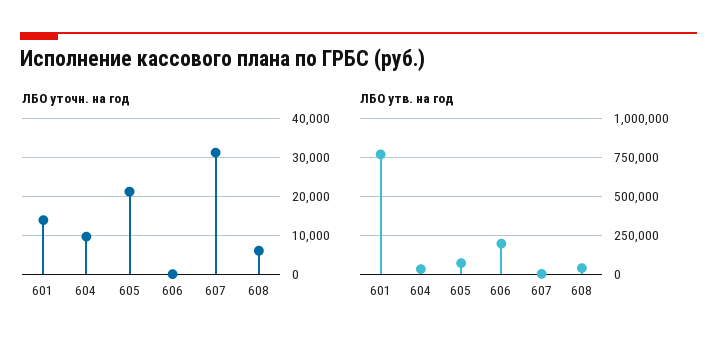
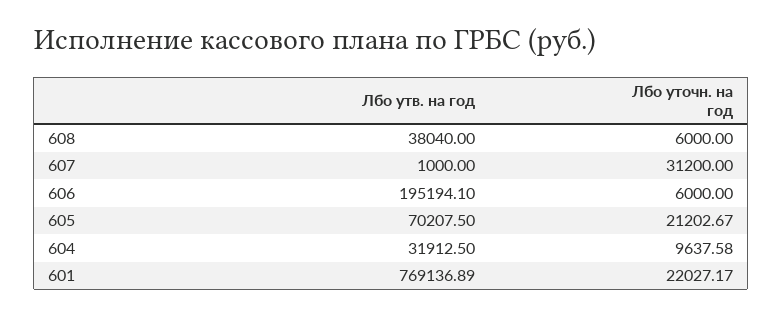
ЛБО уточн. на год, 601: 14000 -> 22027.17
ЛБО уточн. на год, 606: 0 -> 6000

